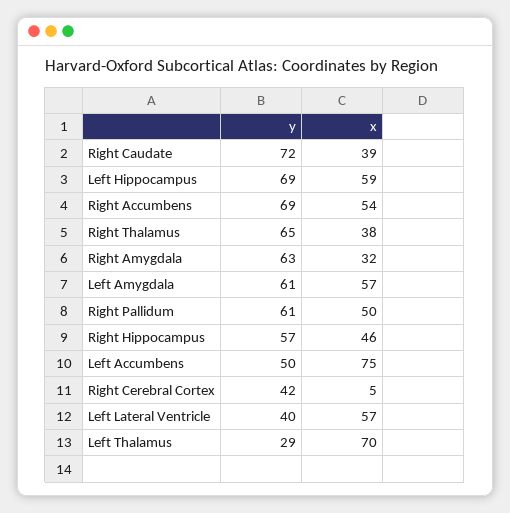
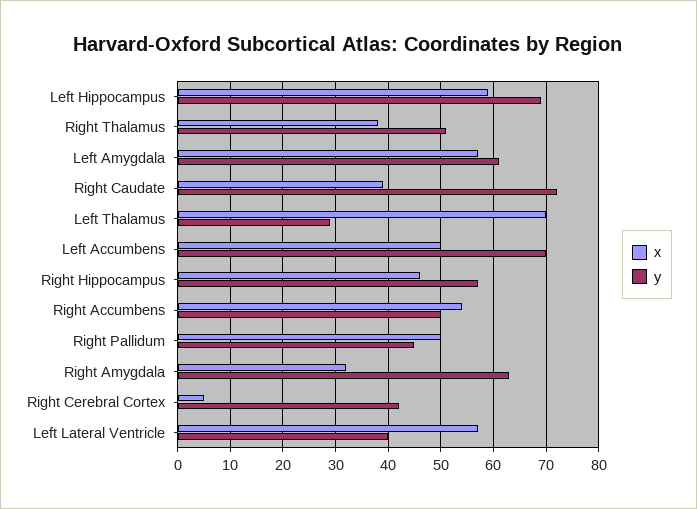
y, Right Accumbens: 69 -> 50
y, Right Thalamus: 65 -> 50
y, Right Pallidum: 61 -> 45
y, Left Accumbens: 50 -> 70
x, Left Accumbens: 75 -> 50

